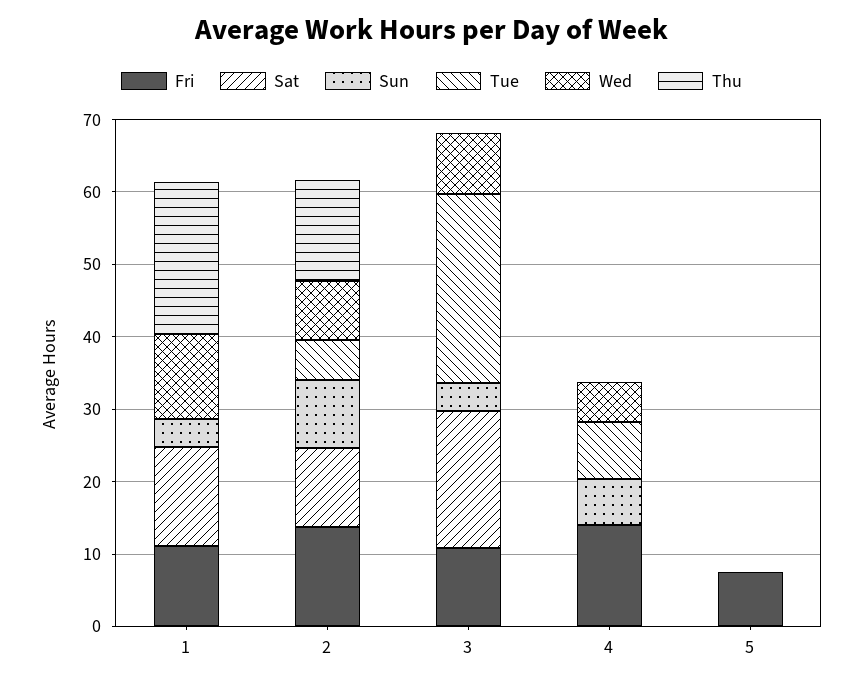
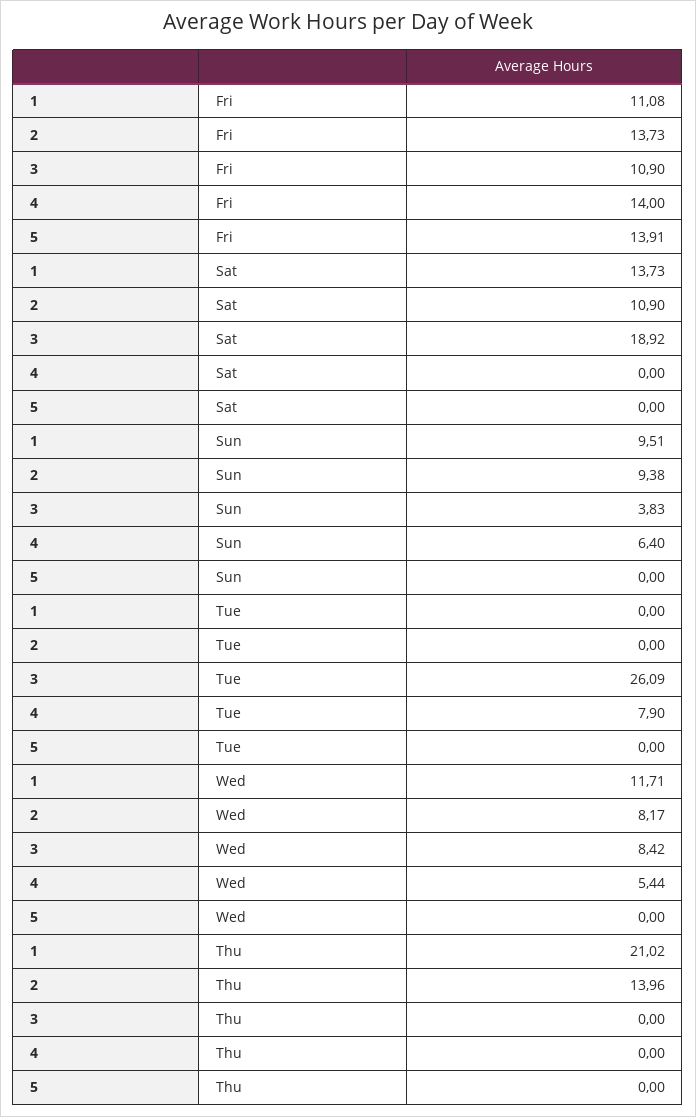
Sun, 1: 4 -> 9.51
Tue, 2: 6 -> 0
Fri, 5: 8 -> 13.91

